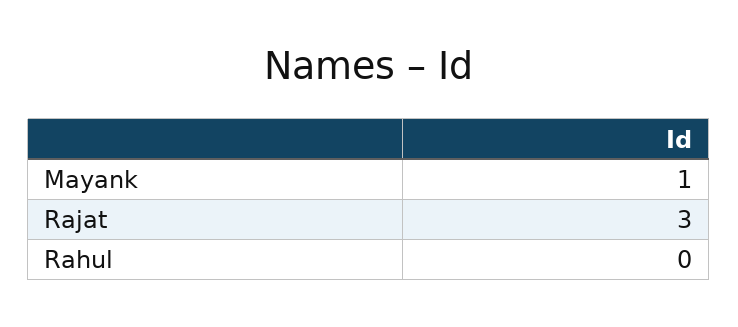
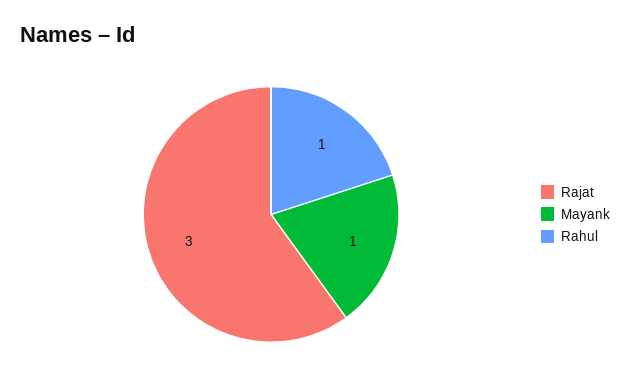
Rahul: 0 -> 1

